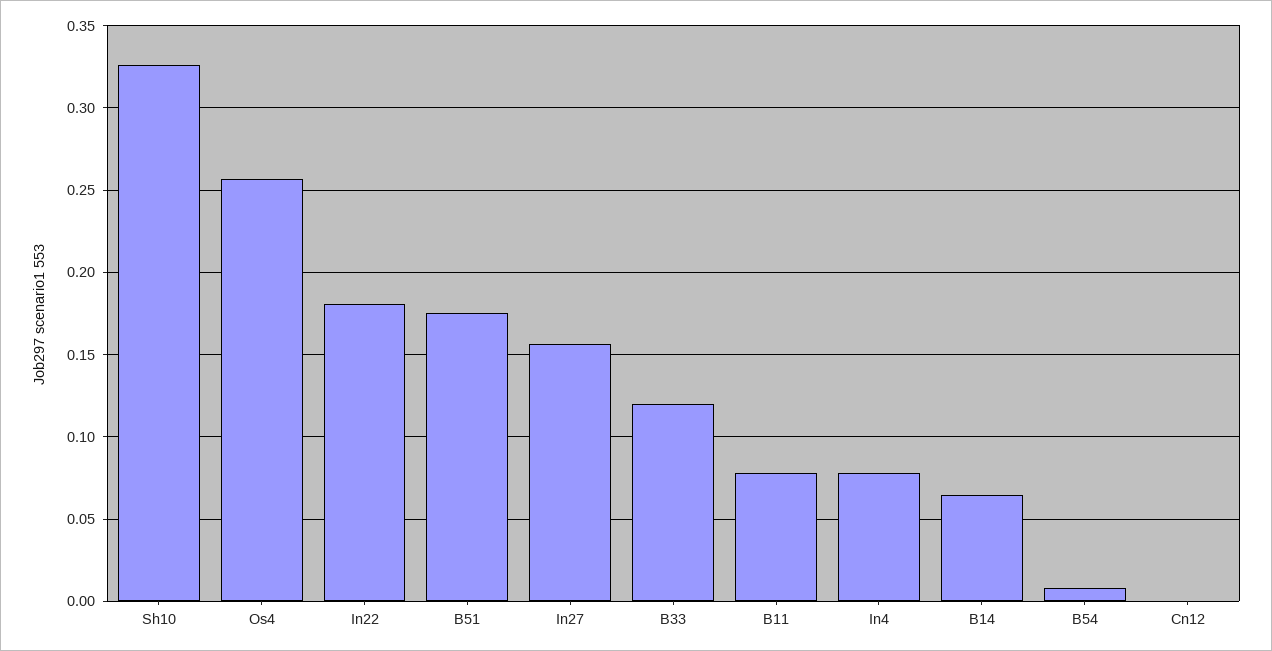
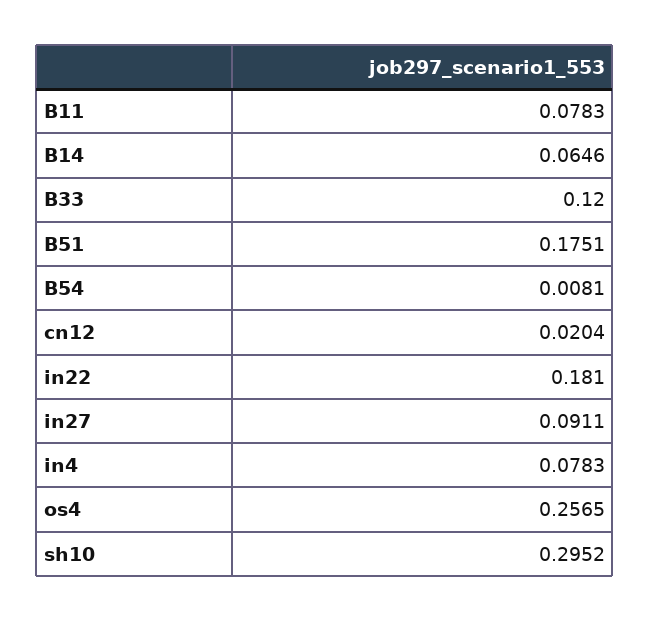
Sh10: 0.325 -> 0.2952
In27: 0.155 -> 0.0911
Cn12: 0 -> 0.0204

